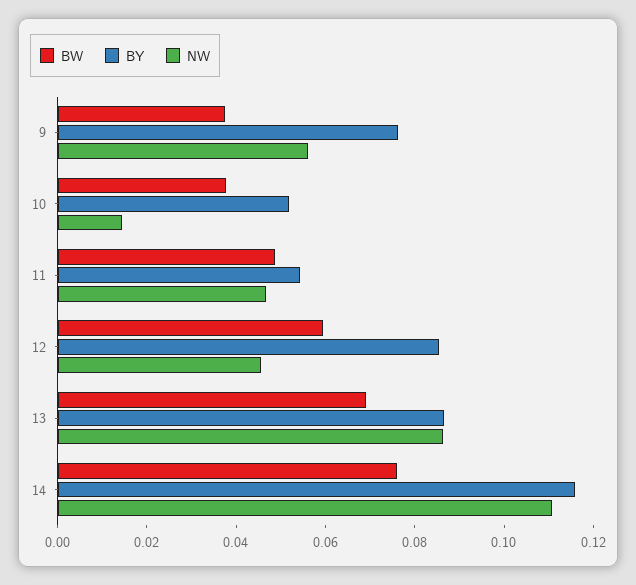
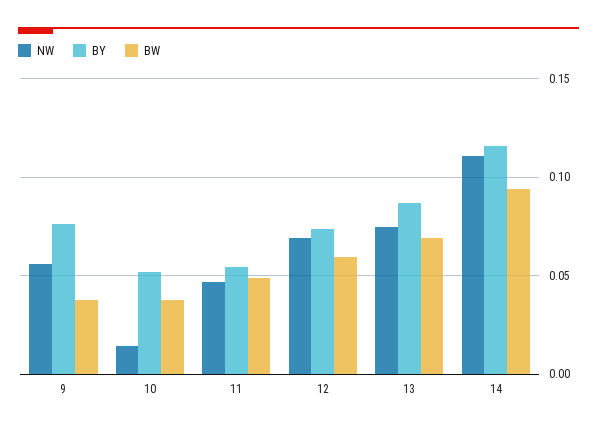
BY, 12: 0.085 -> 0.075
NW, 12: 0.045 -> 0.07
NW, 13: 0.085 -> 0.075
BW, 14: 0.075 -> 0.095

